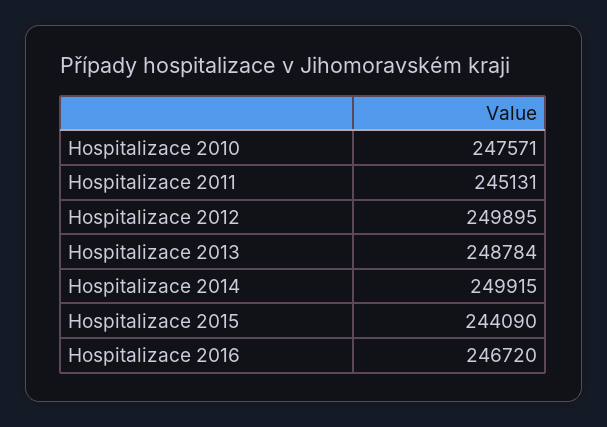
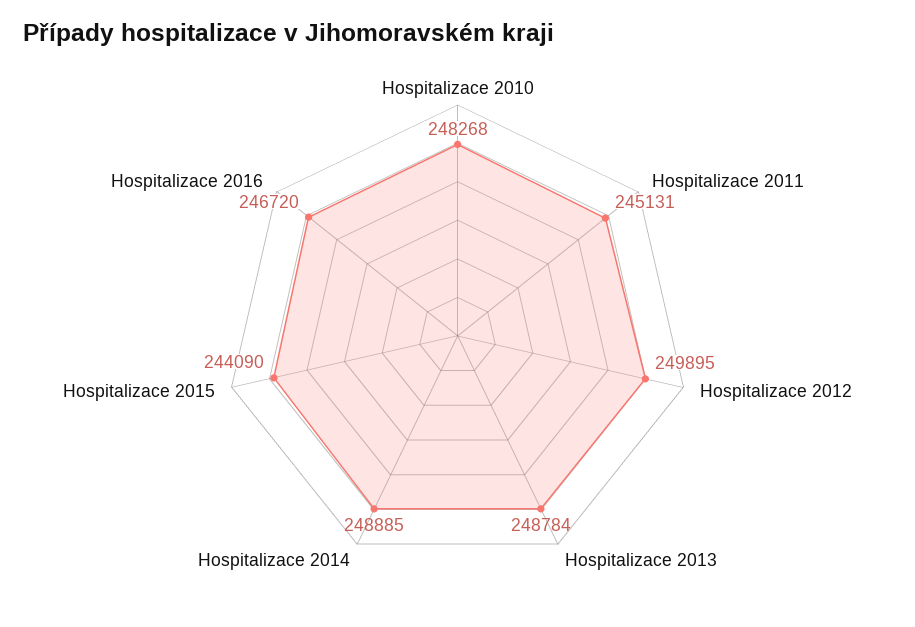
Hospitalizace 2010: 247571 -> 248268
Hospitalizace 2014: 249915 -> 248885

